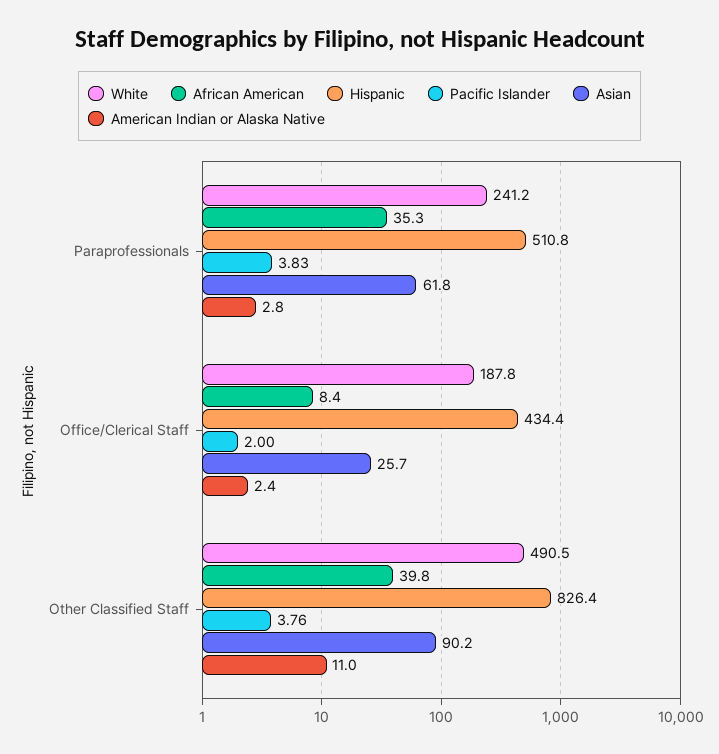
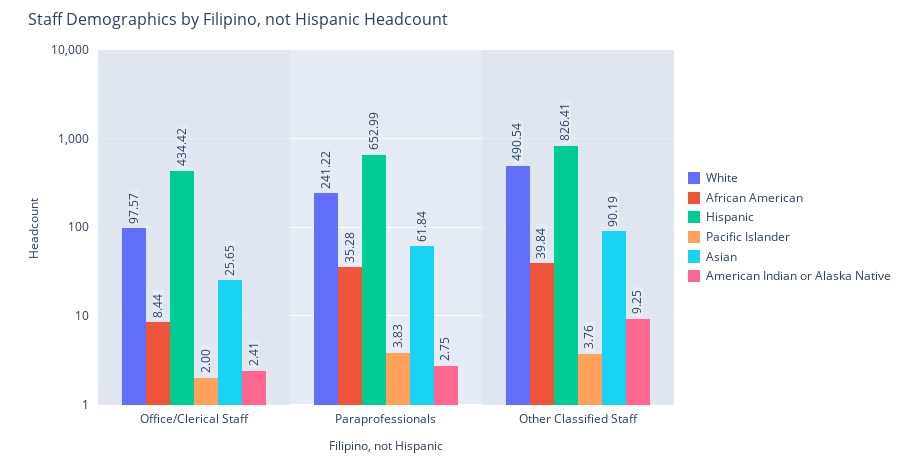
Hispanic, Paraprofessionals: 510.8 -> 652.99
White, Office/Clerical Staff: 187.8 -> 97.57
American Indian or Alaska Native, Other Classified Staff: 11 -> 9.25

